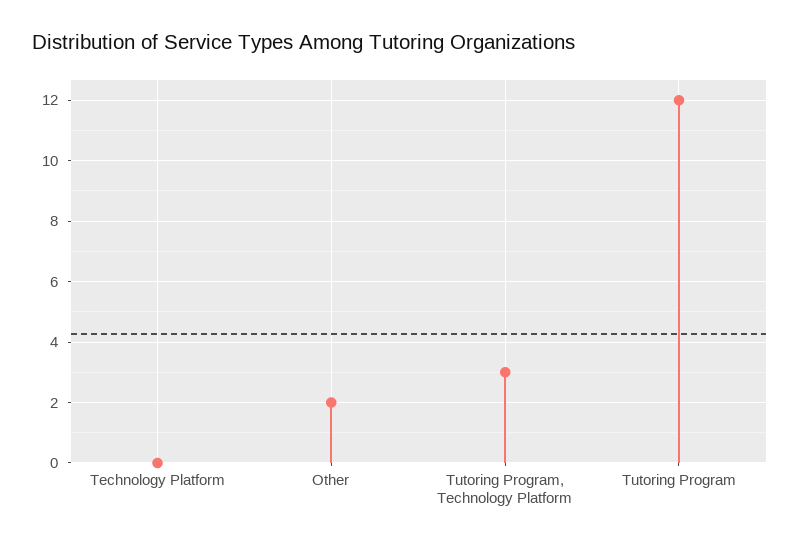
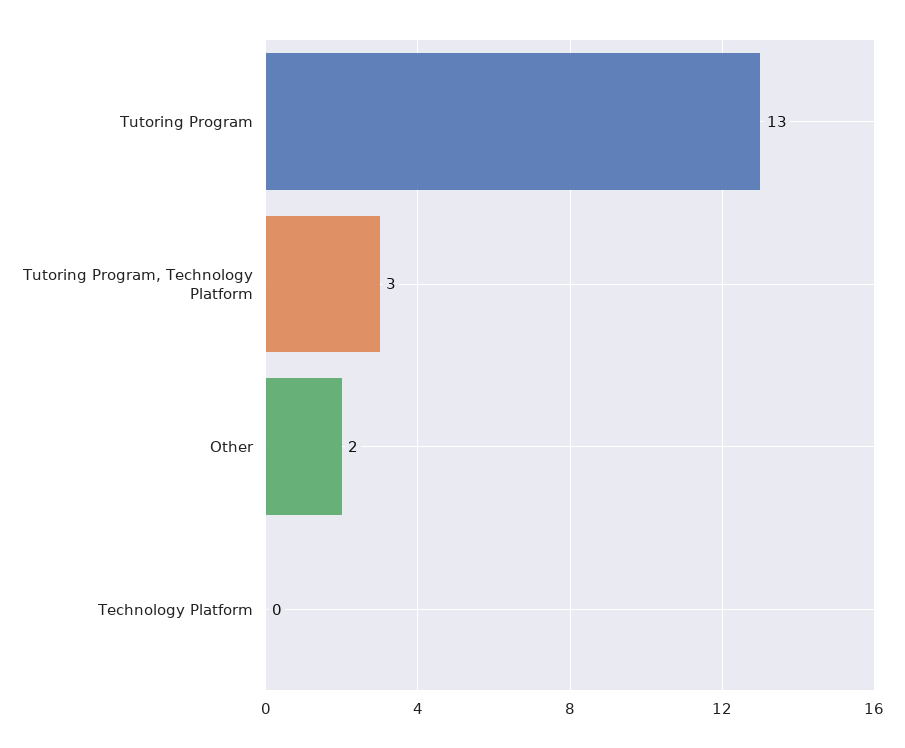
Tutoring Program: 12 -> 13

